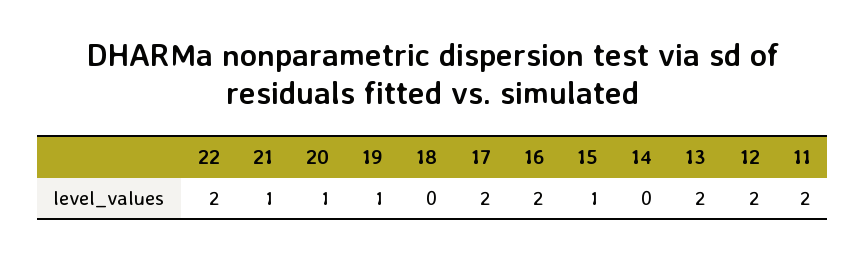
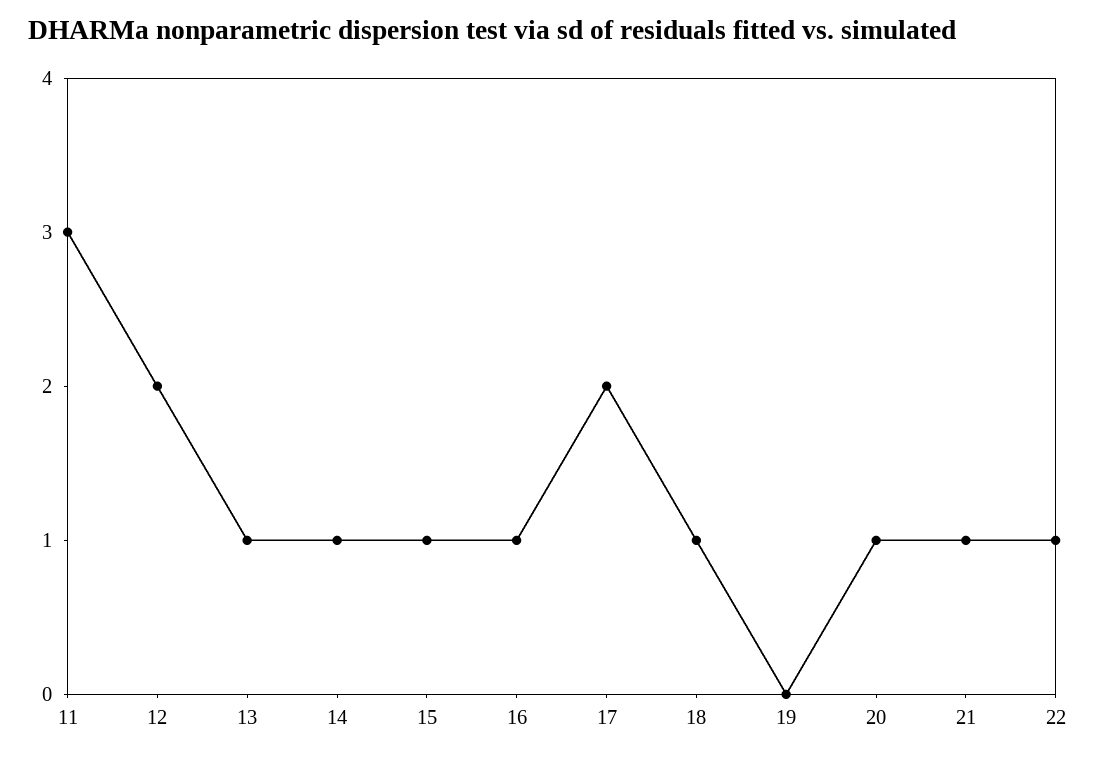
22: 2 -> 1
19: 1 -> 0
18: 0 -> 1
16: 2 -> 1
14: 0 -> 1
13: 2 -> 1
11: 2 -> 3

